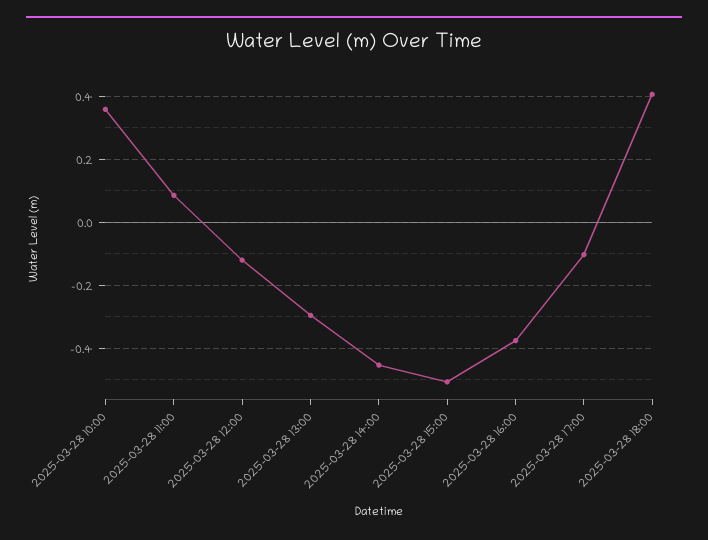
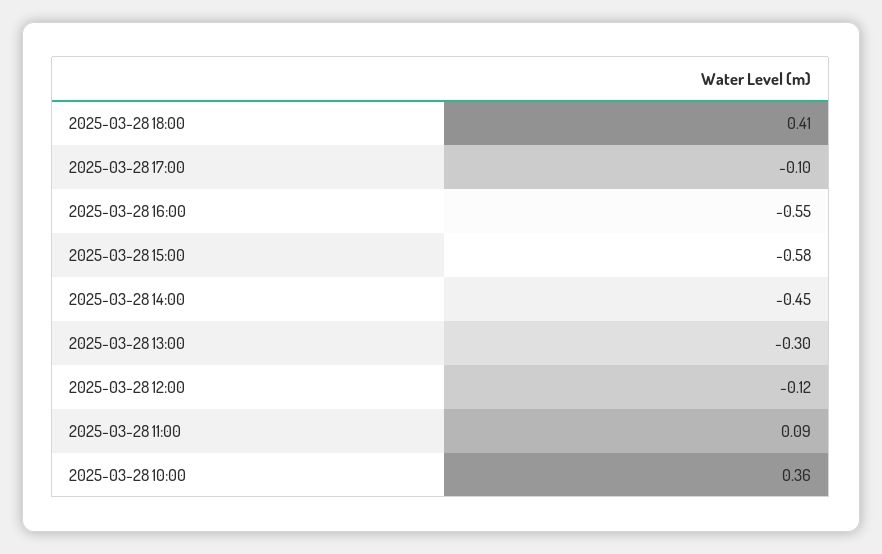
2025-03-28 15:00: -0.5 -> -0.58
2025-03-28 16:00: -0.38 -> -0.55

